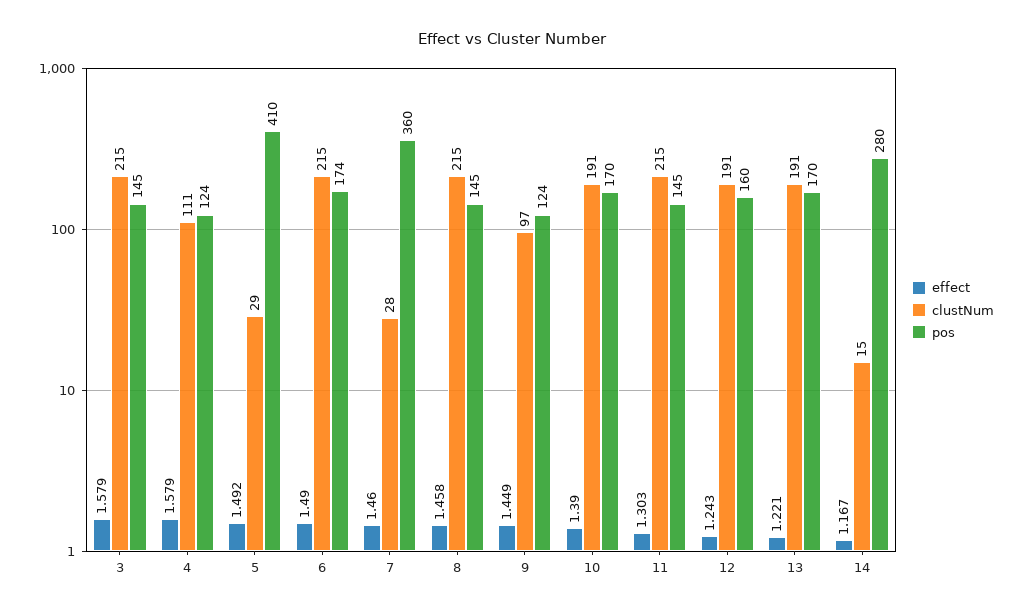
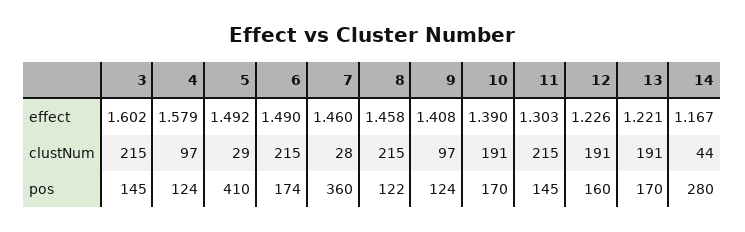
effect, 3: 1.579 -> 1.602
clustNum, 4: 111 -> 97
pos, 8: 145 -> 122
effect, 9: 1.449 -> 1.408
effect, 12: 1.243 -> 1.226
clustNum, 14: 15 -> 44

